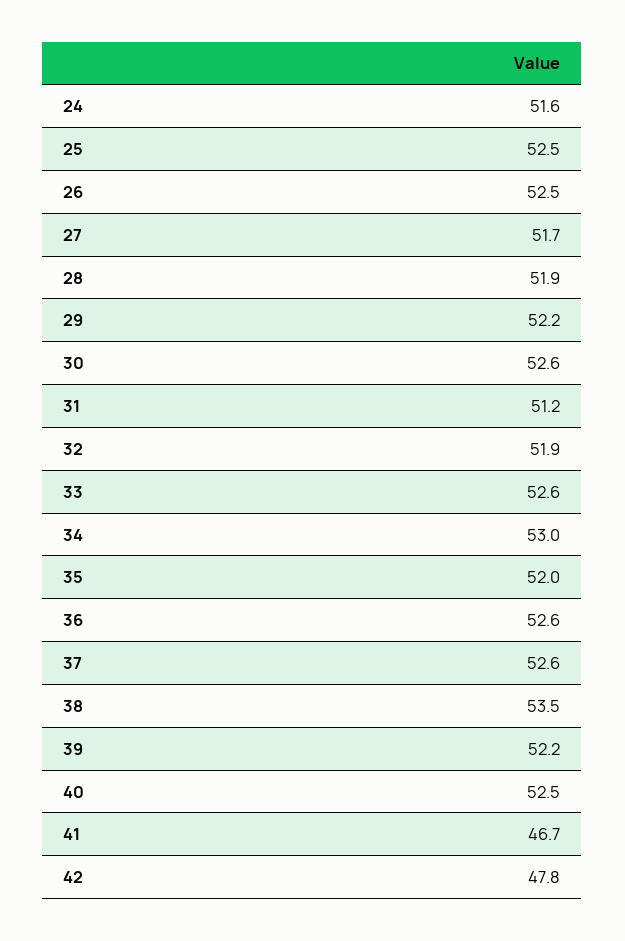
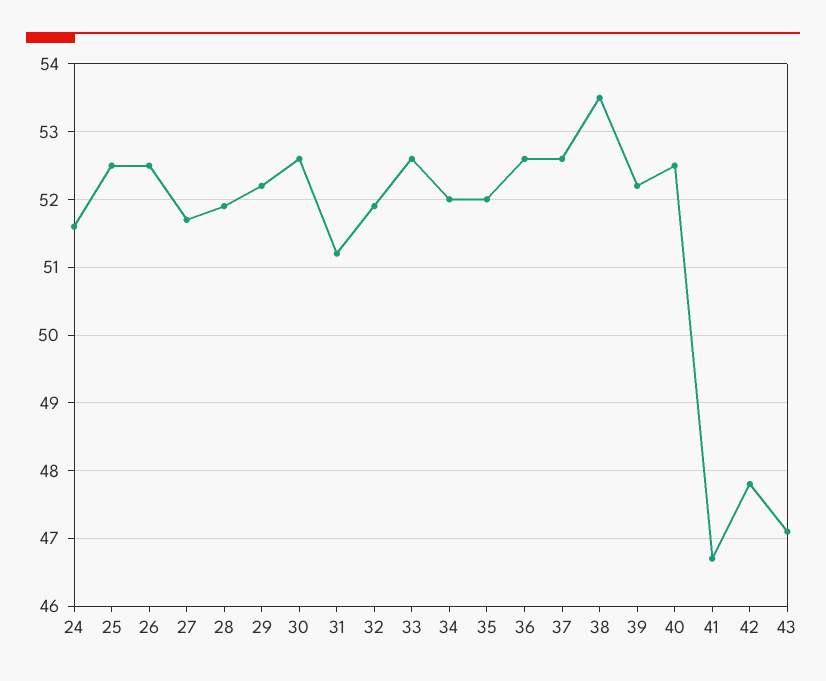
34: 53 -> 52
43: none -> 47.1

